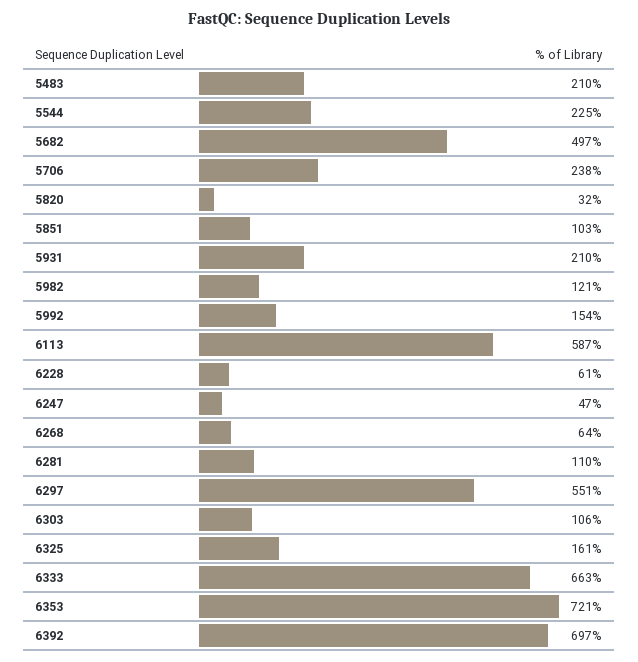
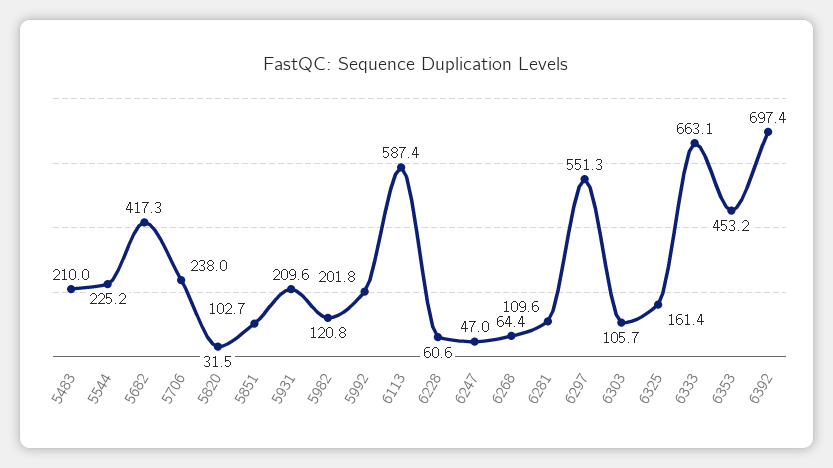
5682: 497 -> 417.3
5992: 154 -> 201.8
6353: 721 -> 453.2

